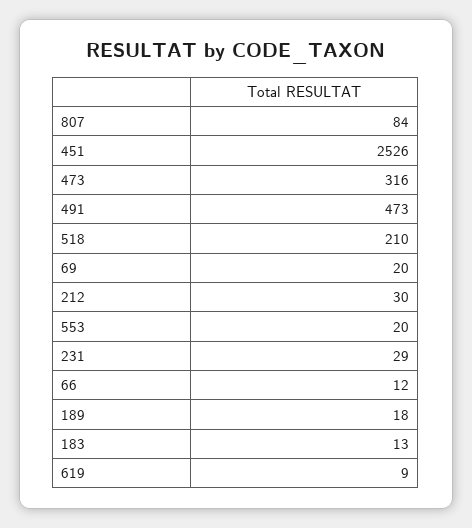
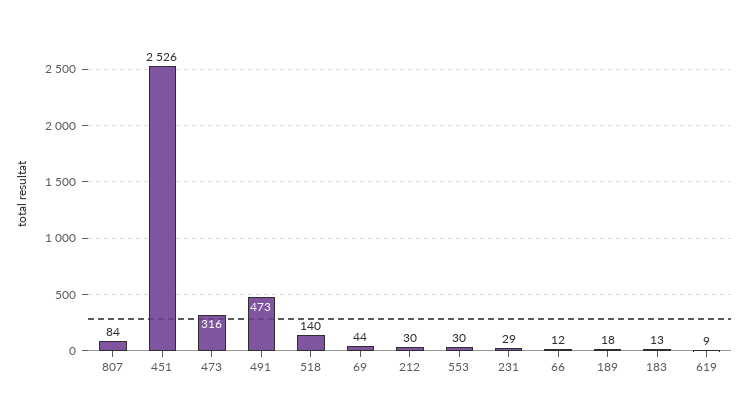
518: 210 -> 140
69: 20 -> 44
553: 20 -> 30

